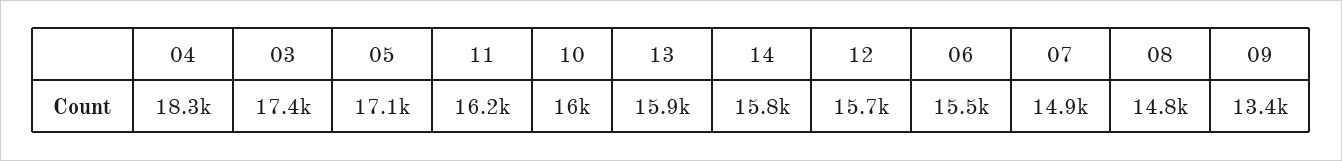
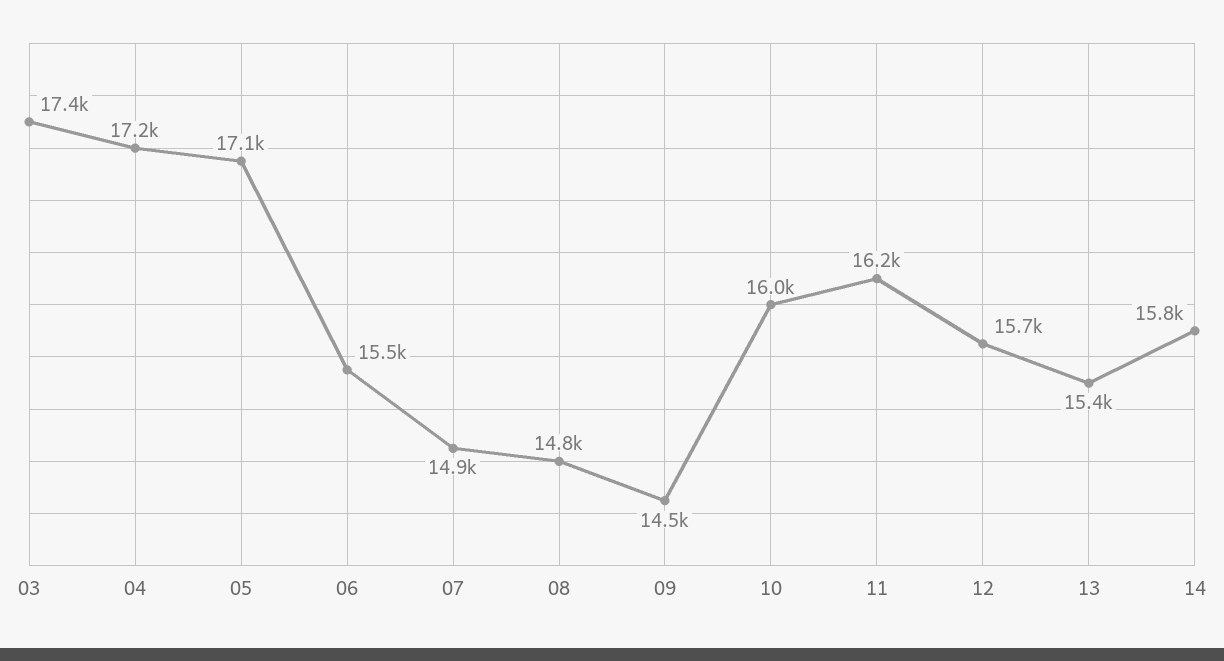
04: 18300 -> 17200
13: 15900 -> 15400
09: 13400 -> 14500

